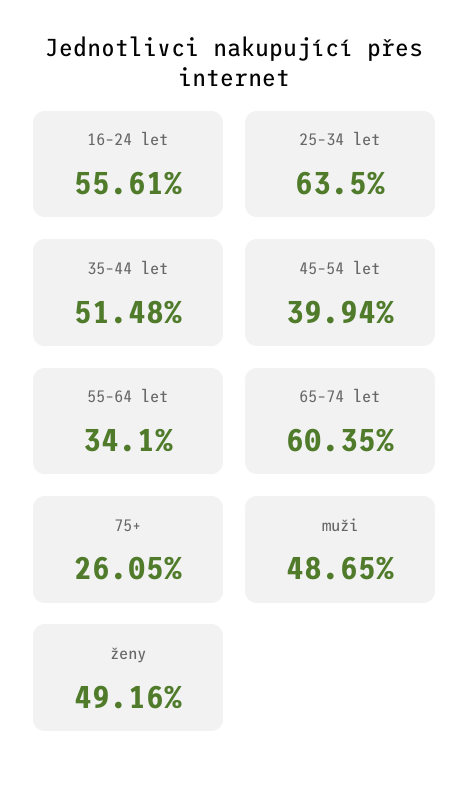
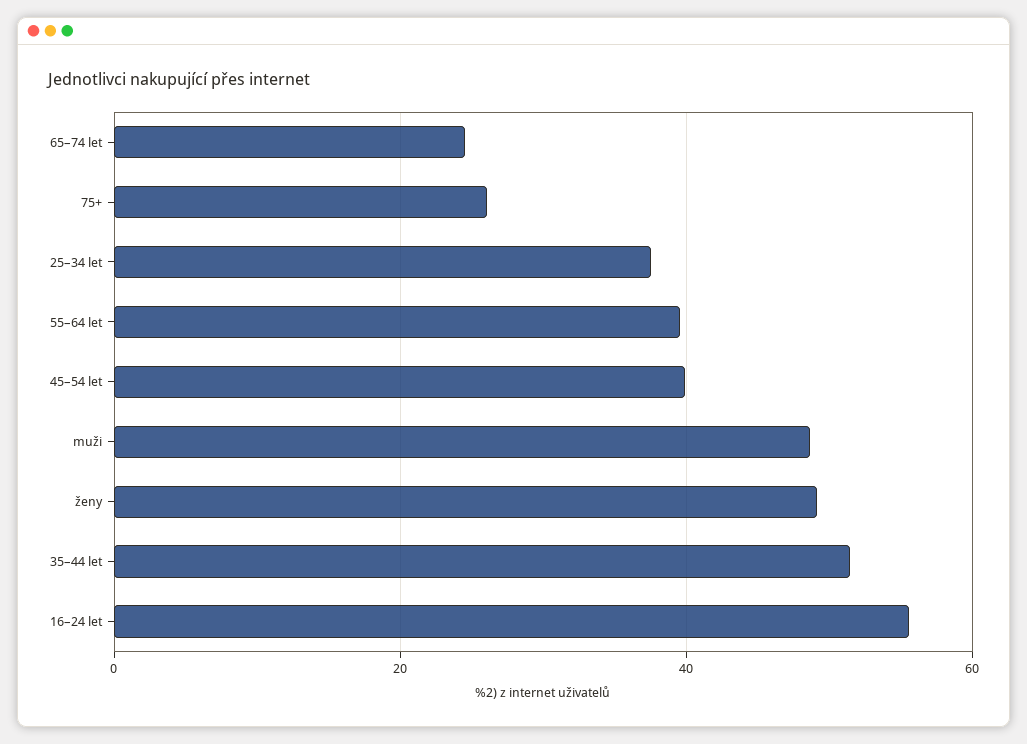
25–34 let: 63.5 -> 38
55–64 let: 34.1 -> 40
65–74 let: 60.35 -> 24

